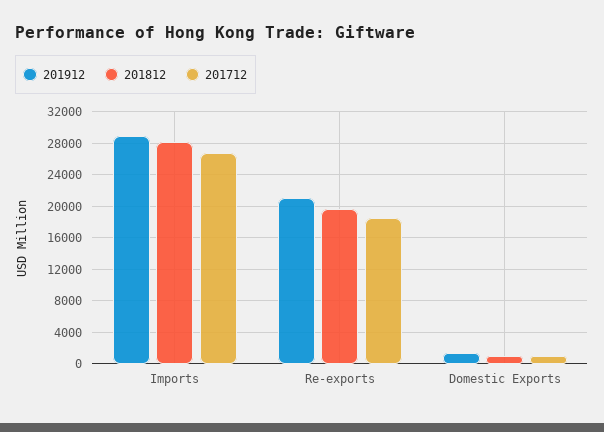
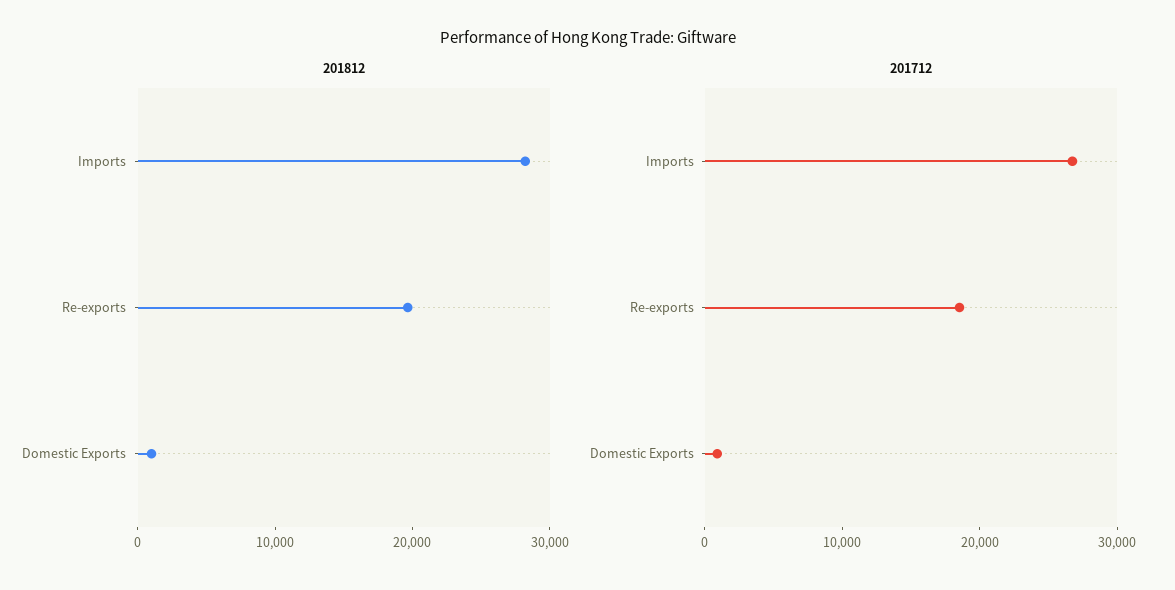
201912, Imports: 29000 -> none
201912, Re-exports: 21000 -> none
201912, Domestic Exports: 1000 -> none

